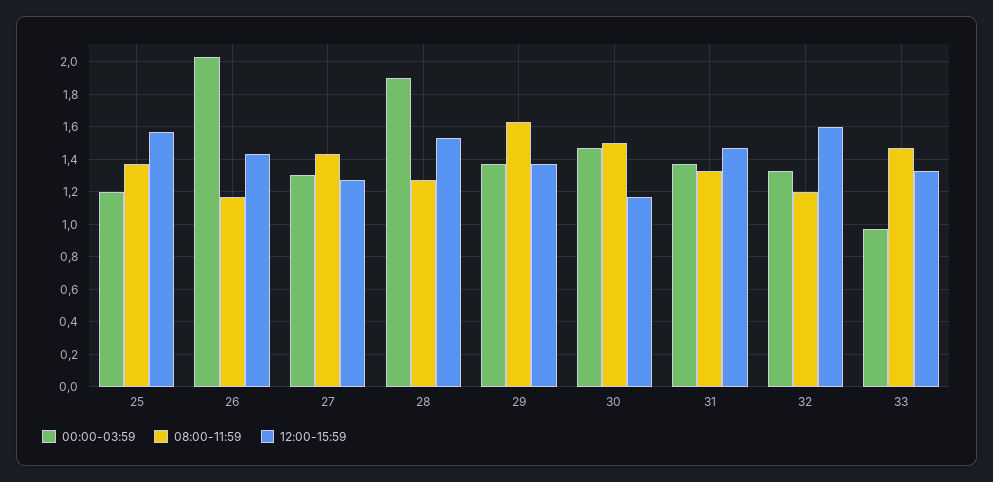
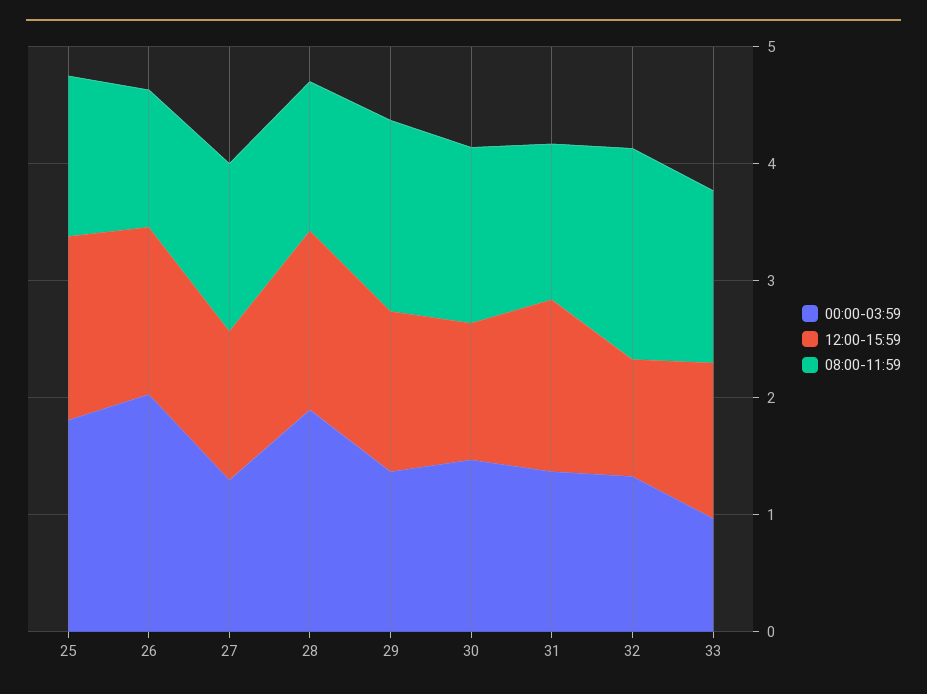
00:00-03:59, 25: 1.2 -> 1.8
08:00-11:59, 32: 1.2 -> 1.8
12:00-15:59, 32: 1.6 -> 1

